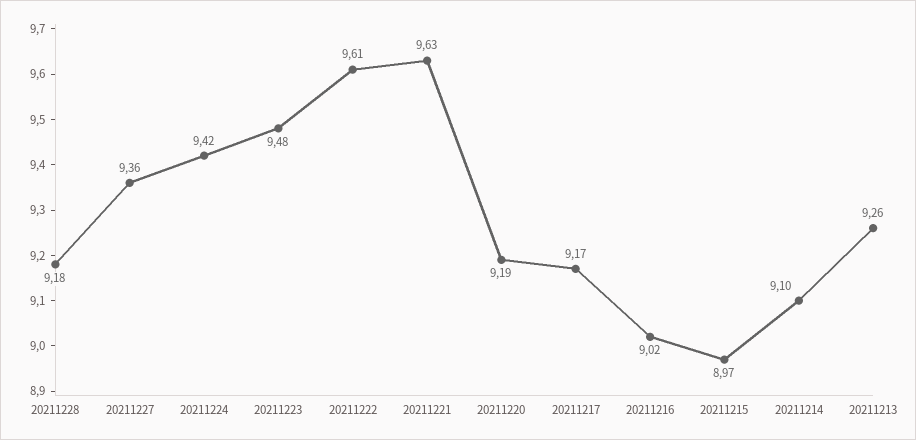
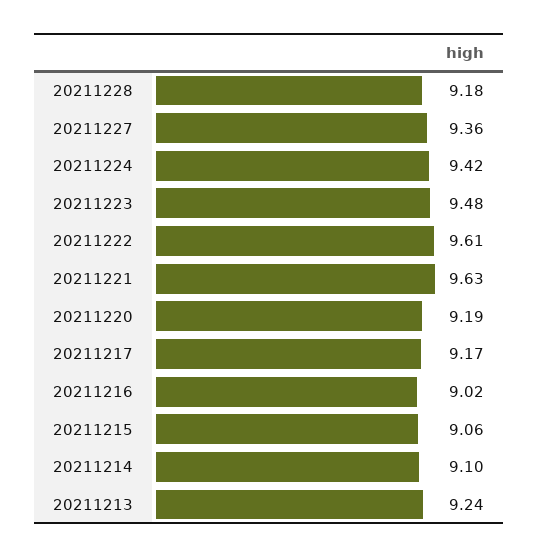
20211215: 8.97 -> 9.06
20211213: 9.26 -> 9.24

